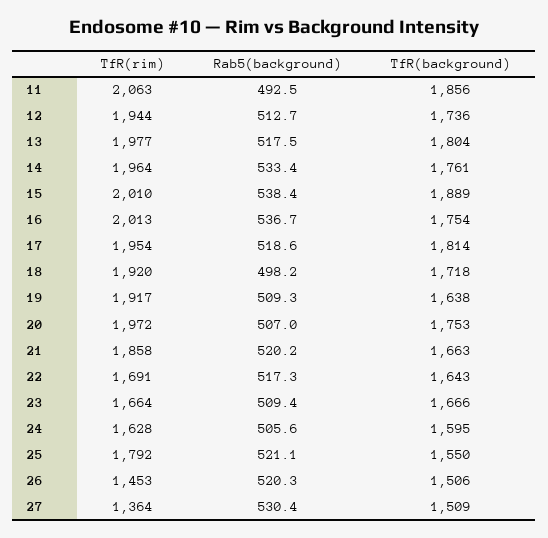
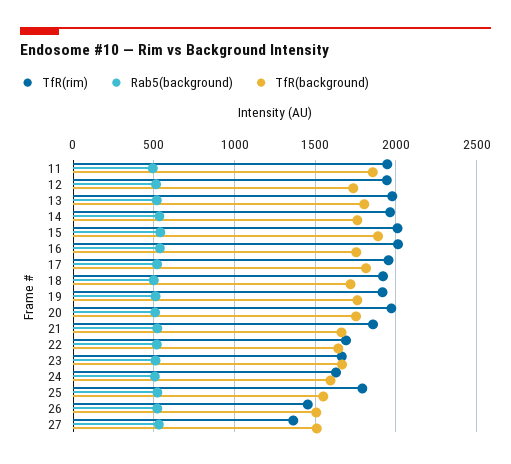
TfR(rim), 11: 2063 -> 1950
TfR(background), 19: 1638 -> 1750

